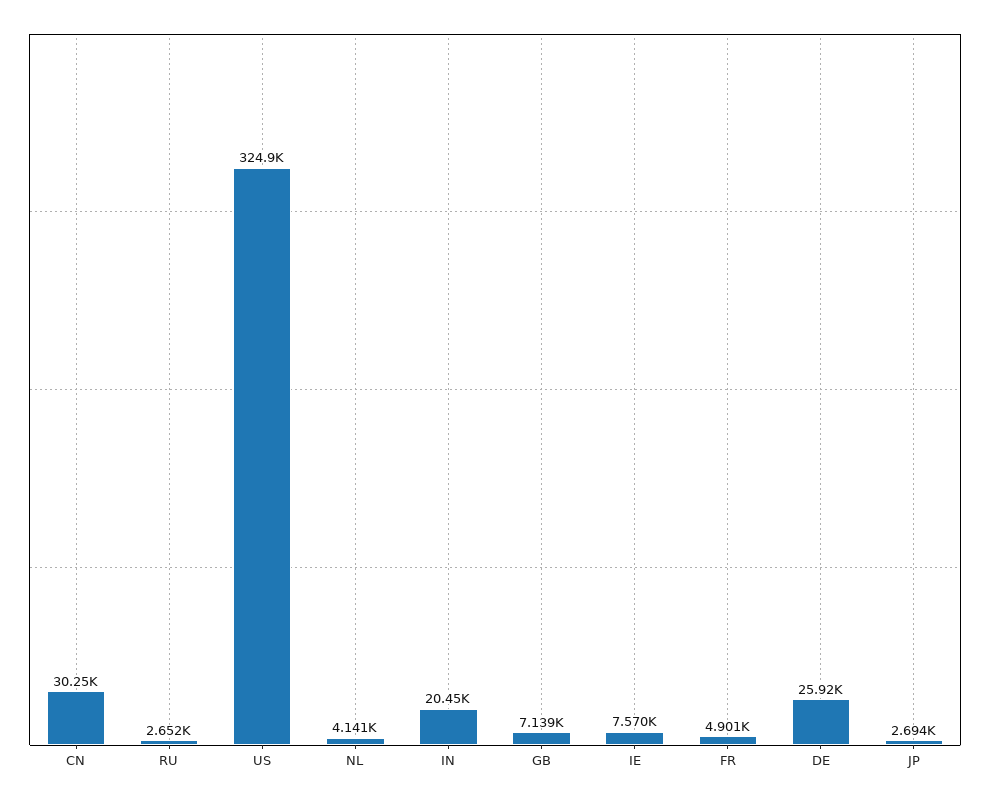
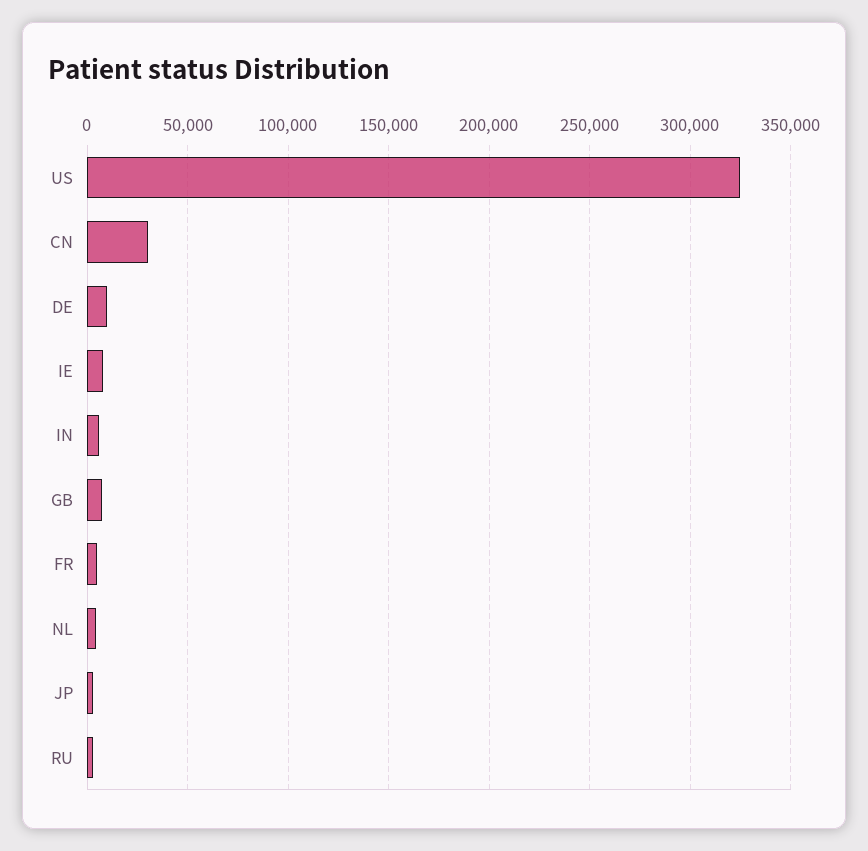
IN: 20450 -> 5000
DE: 25920 -> 10000

